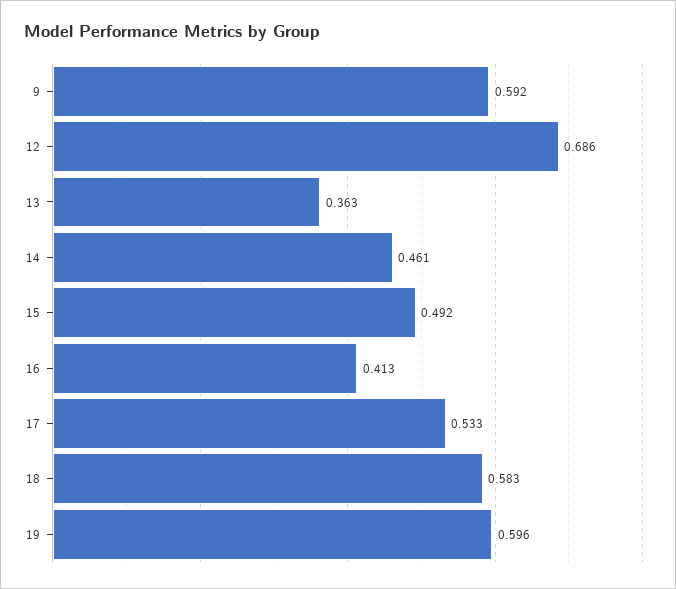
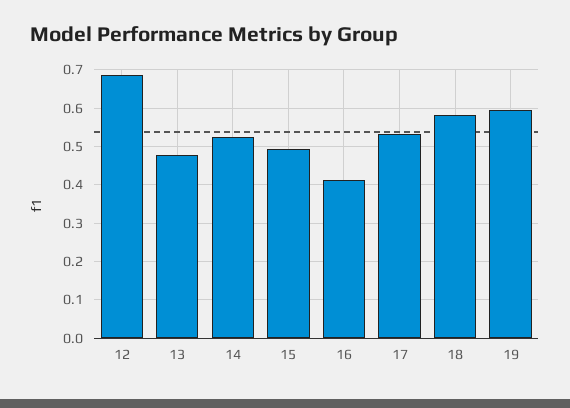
9: 0.592 -> none
13: 0.363 -> 0.48
14: 0.461 -> 0.52

